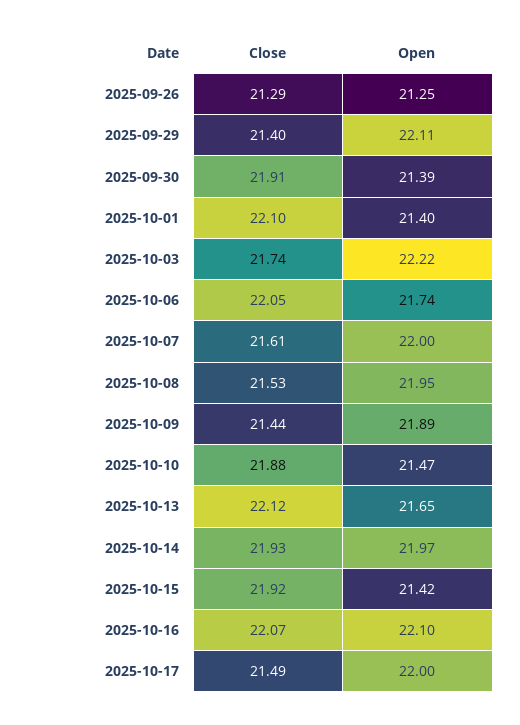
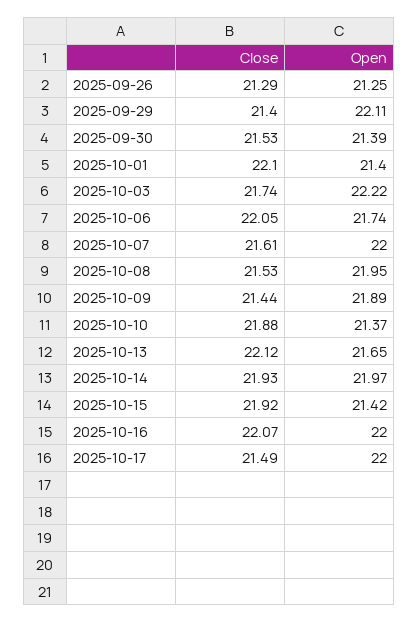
Close, 2025-09-30: 21.91 -> 21.53
Open, 2025-10-10: 21.47 -> 21.37
Open, 2025-10-16: 22.1 -> 22

